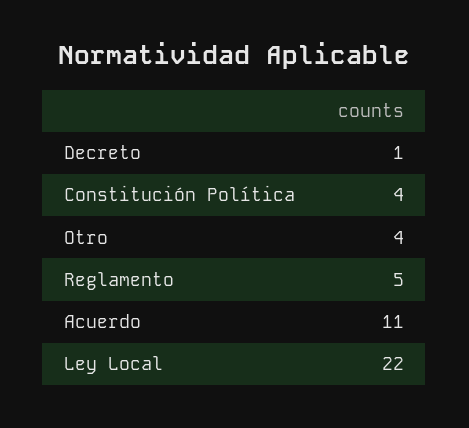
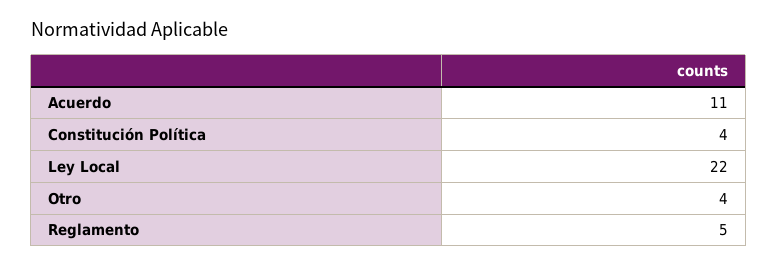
Decreto: 1 -> none

